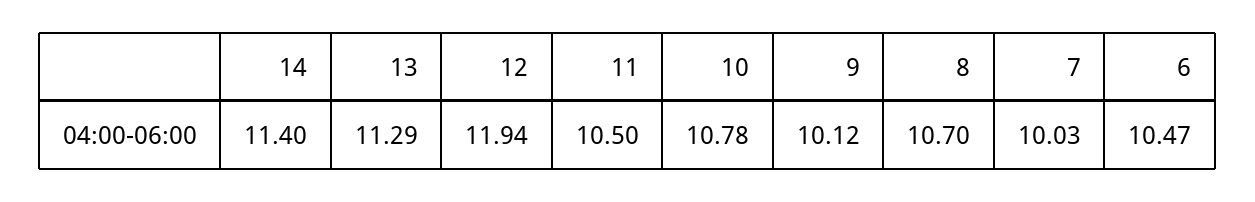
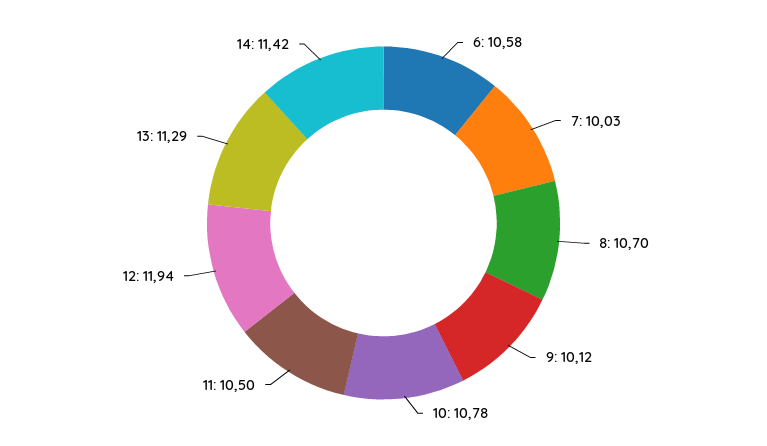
14: 11.4 -> 11.42
6: 10.47 -> 10.58

